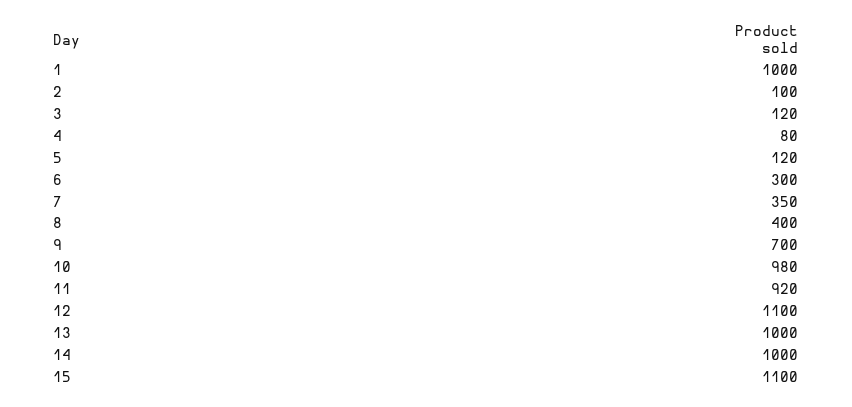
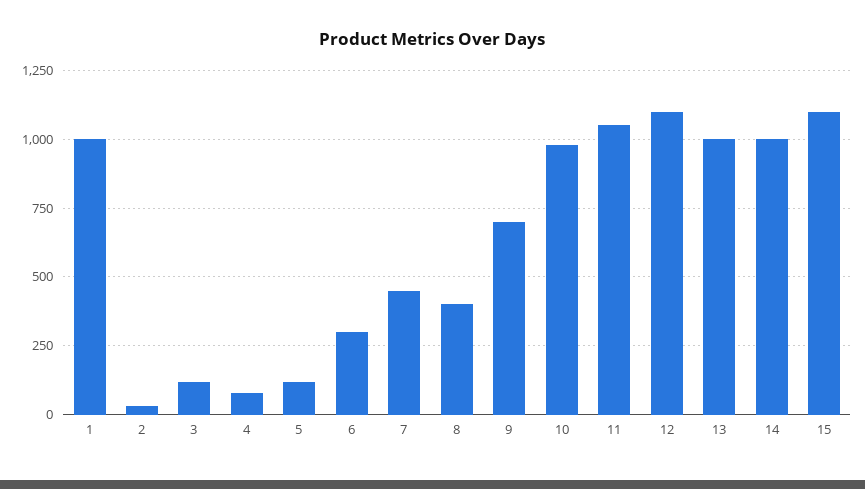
2: 100 -> 25
7: 350 -> 450
11: 920 -> 1050

